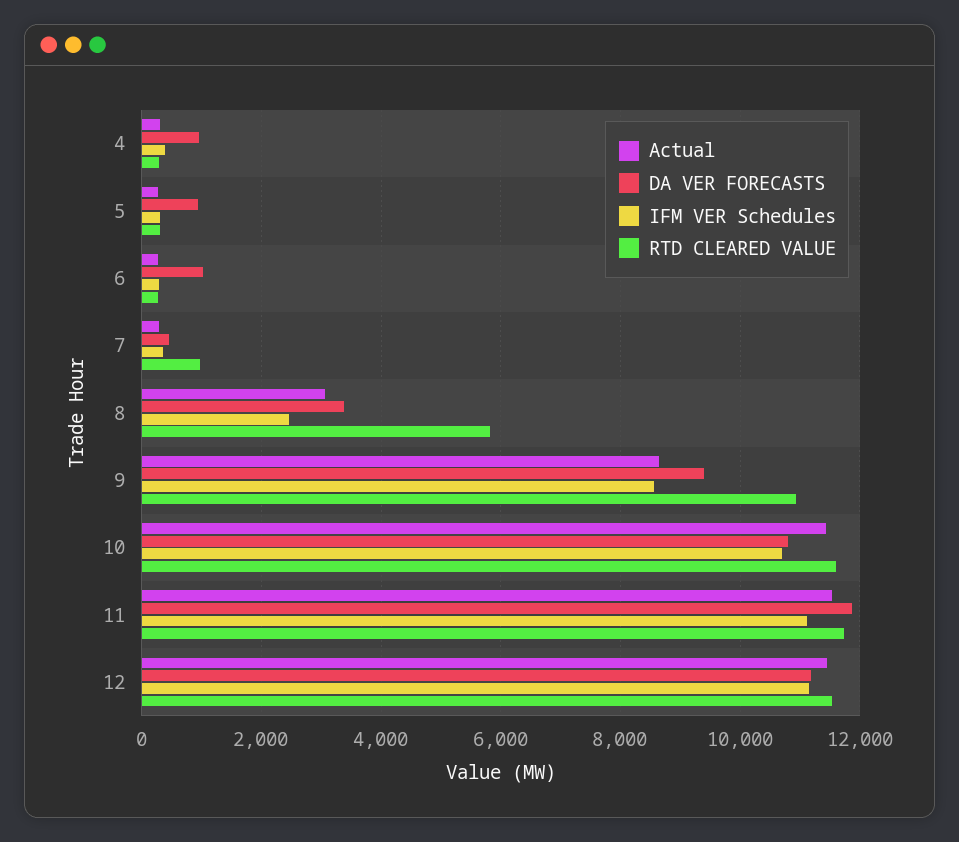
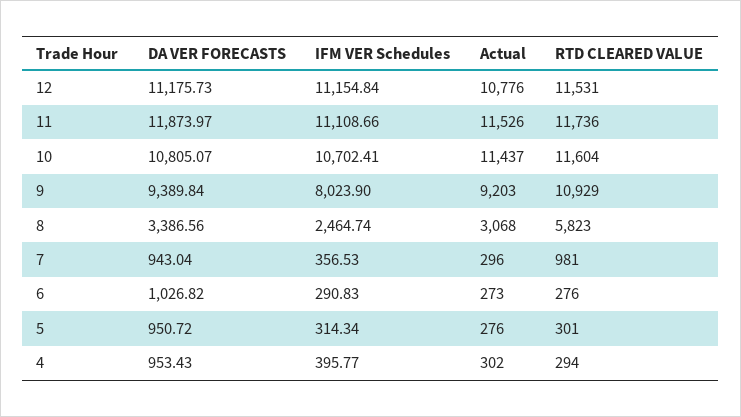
DA VER FORECASTS, 7: 400 -> 943.04
Actual, 9: 8600 -> 9203
IFM VER Schedules, 9: 8600 -> 8023.9
Actual, 12: 11400 -> 10776

